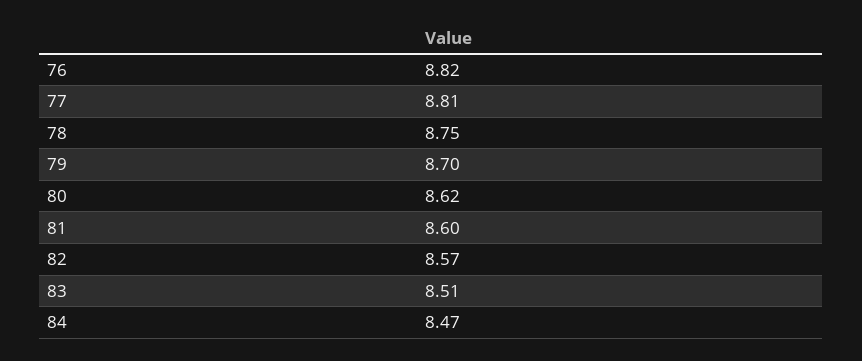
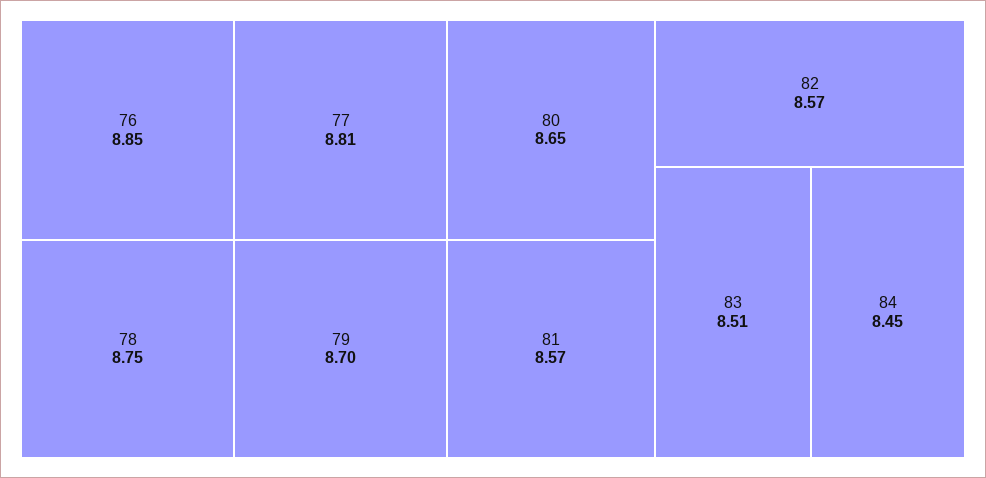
76: 8.82 -> 8.85
80: 8.62 -> 8.65
81: 8.6 -> 8.57
84: 8.47 -> 8.45

